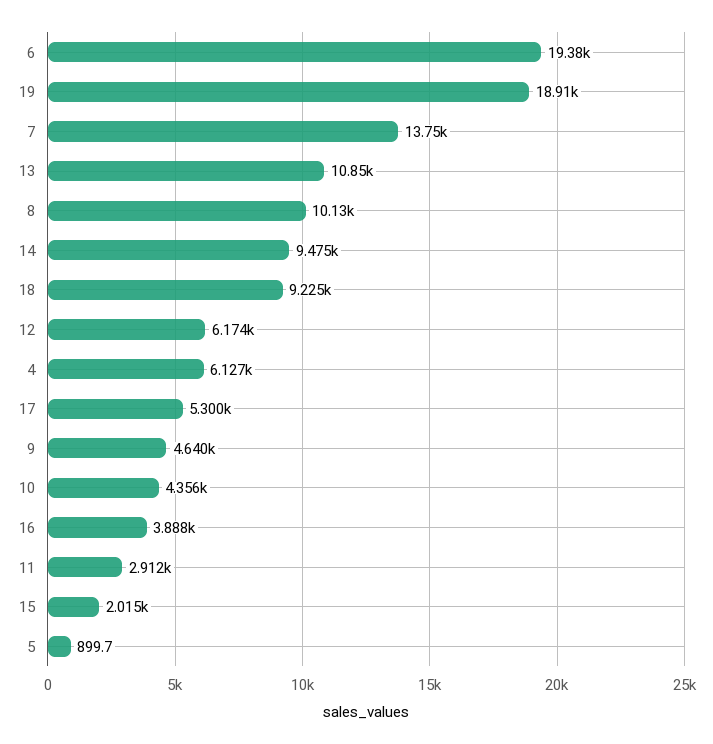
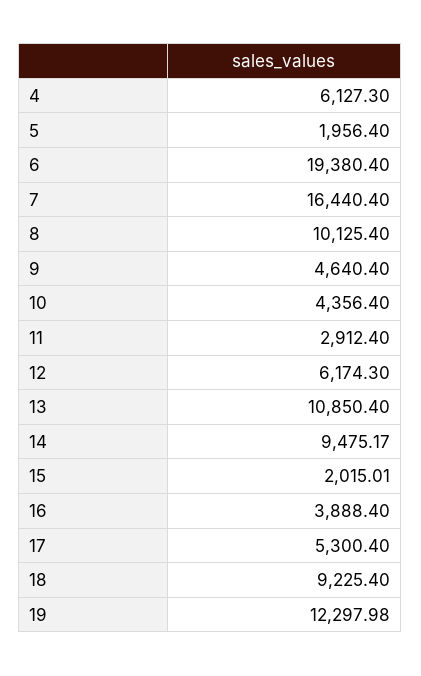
19: 18910 -> 12297.98
7: 13750 -> 16440.4
5: 899.7 -> 1956.4

